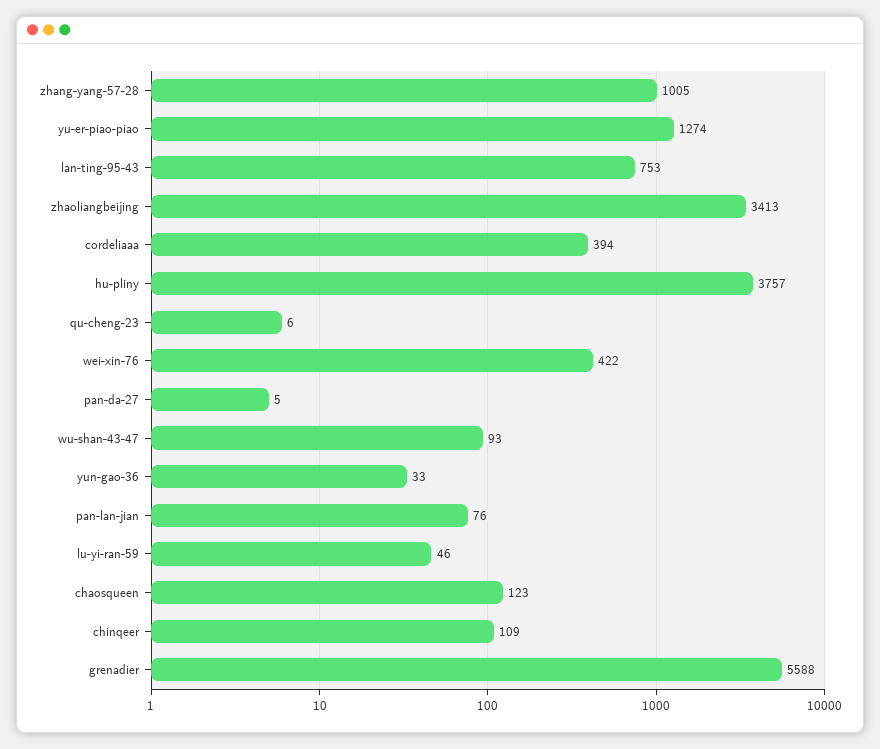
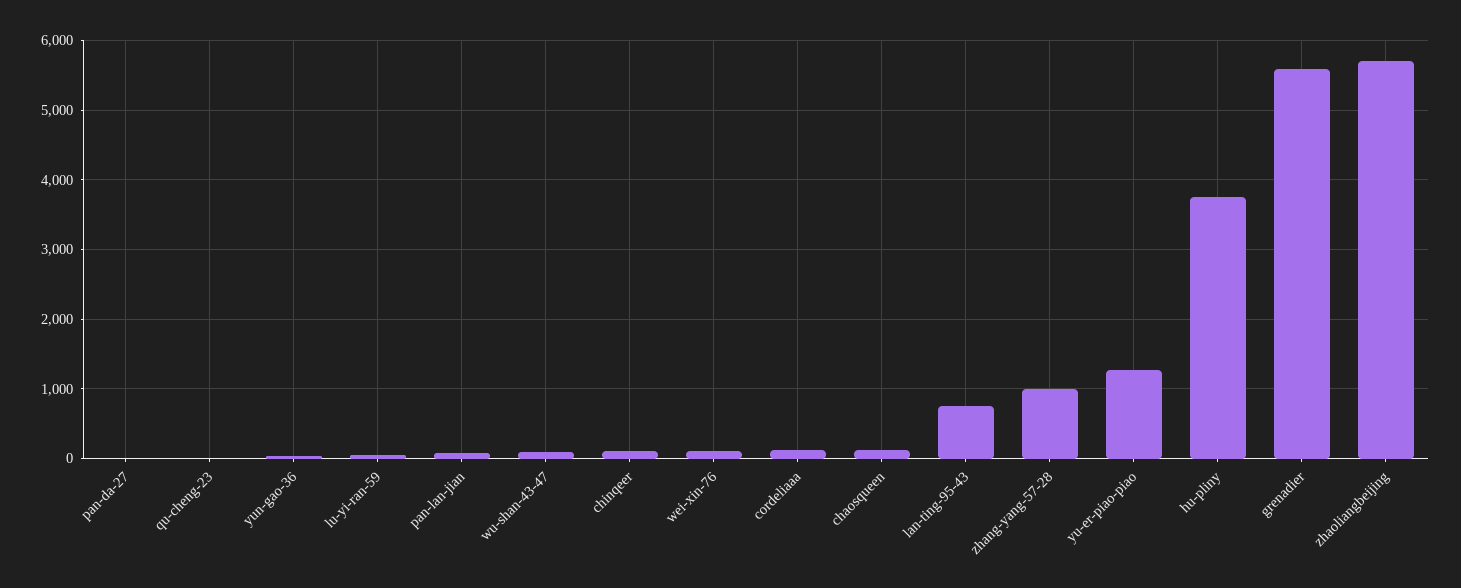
zhaoliangbeijing: 3413 -> 5700
cordeliaaa: 394 -> 100
wei-xin-76: 422 -> 100

